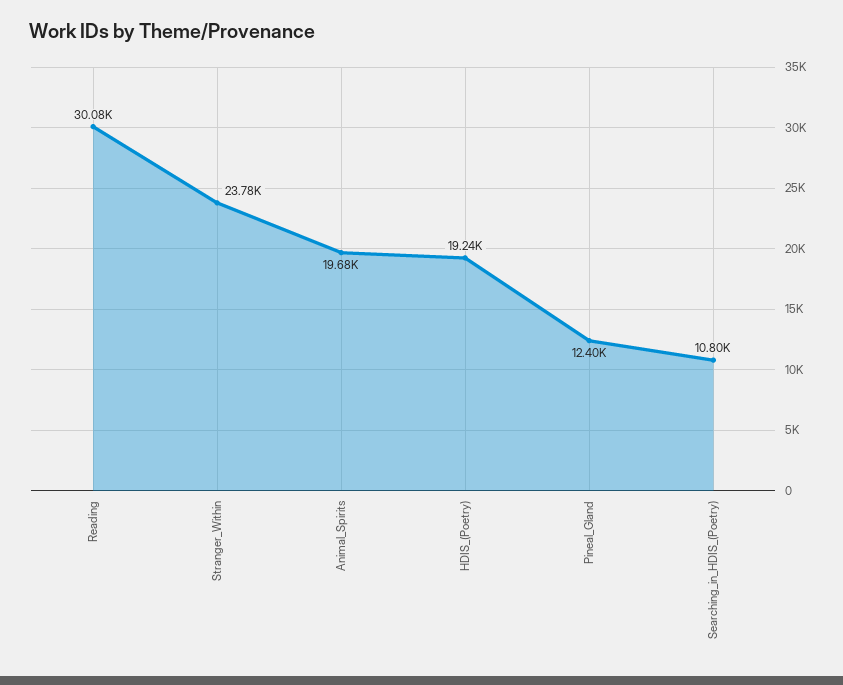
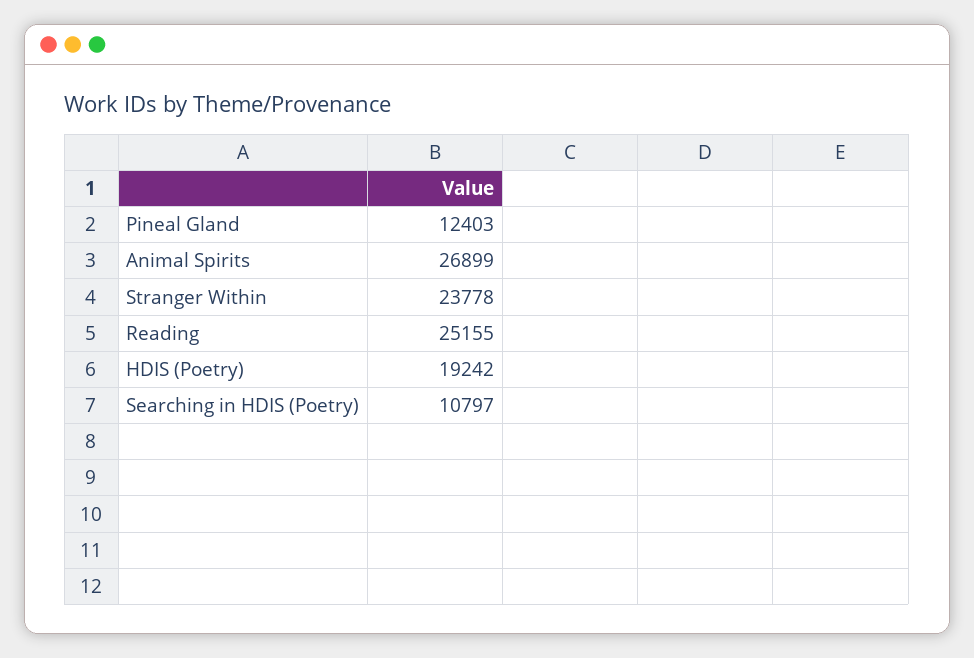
Reading: 30080 -> 25155
Animal_Spirits: 19680 -> 26899

